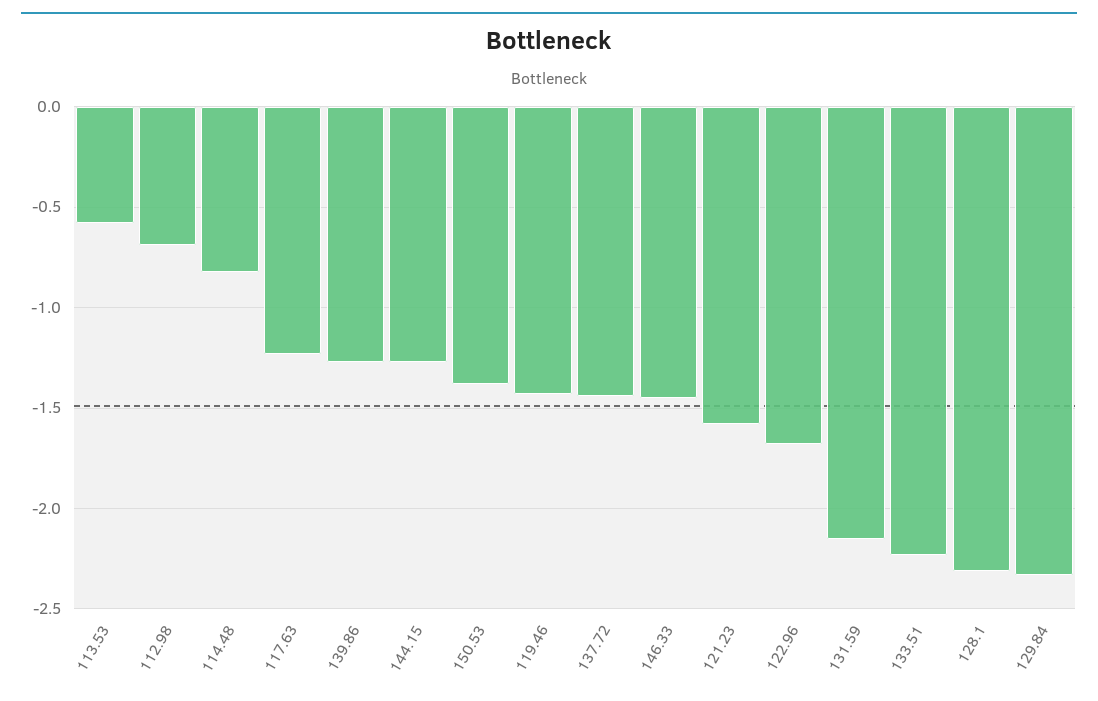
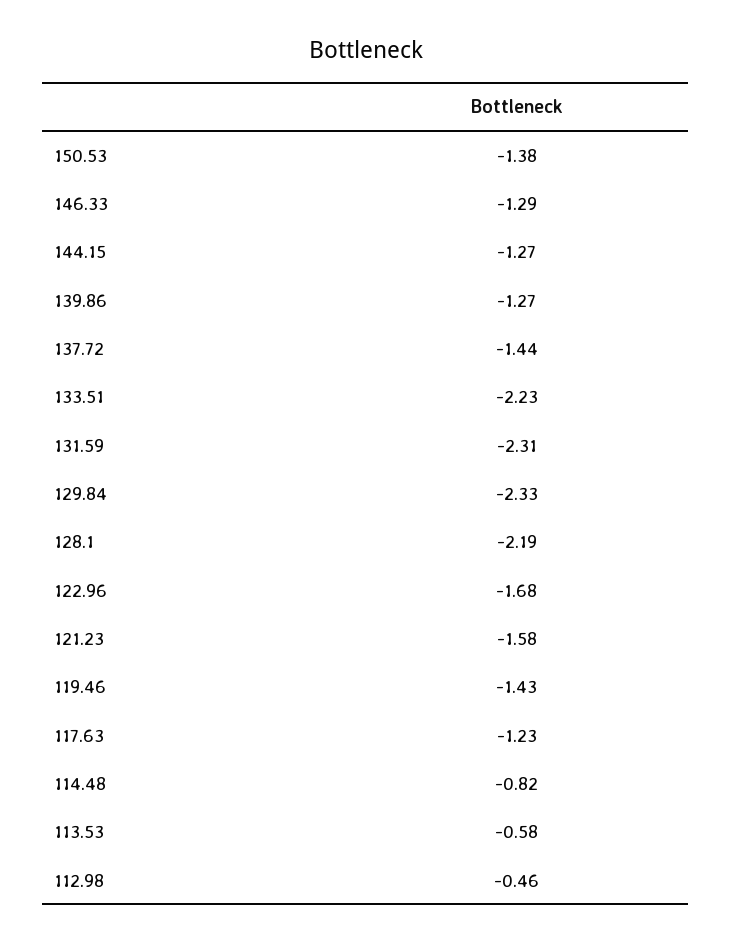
112.98: -0.7 -> -0.46
146.33: -1.45 -> -1.29
131.59: -2.15 -> -2.31
128.1: -2.3 -> -2.19

